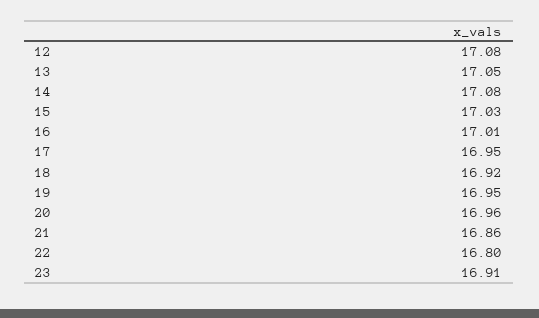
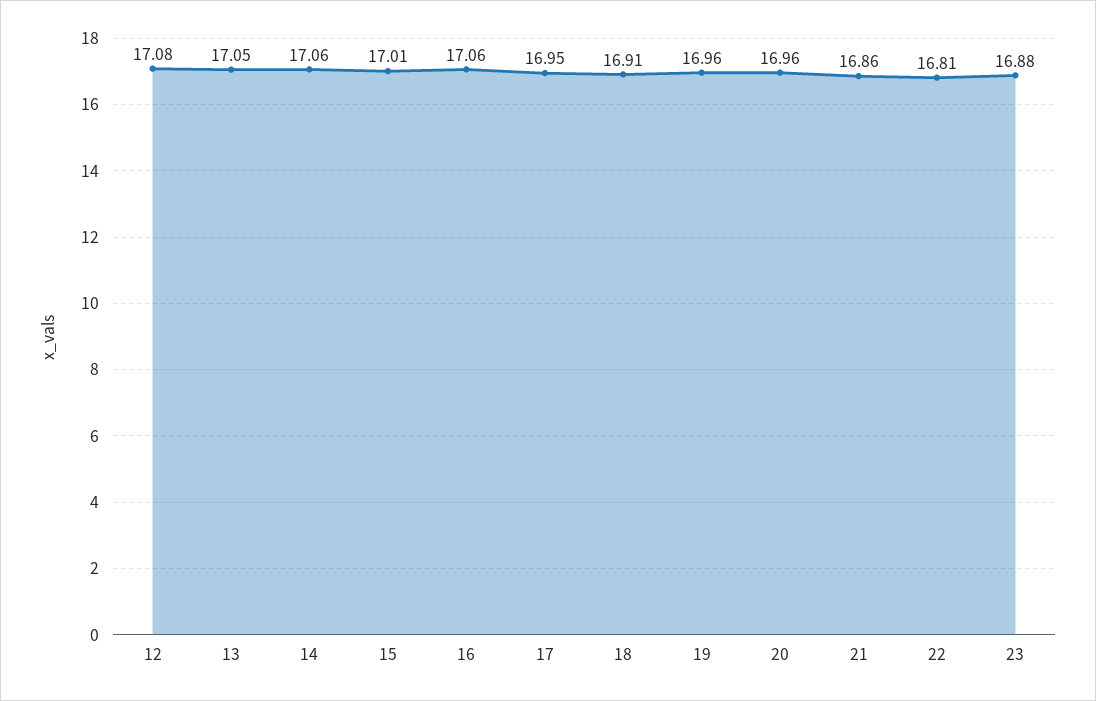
14: 17.08 -> 17.06
15: 17.03 -> 17.01
16: 17.01 -> 17.06
18: 16.92 -> 16.91
19: 16.95 -> 16.96
22: 16.8 -> 16.81
23: 16.91 -> 16.88

